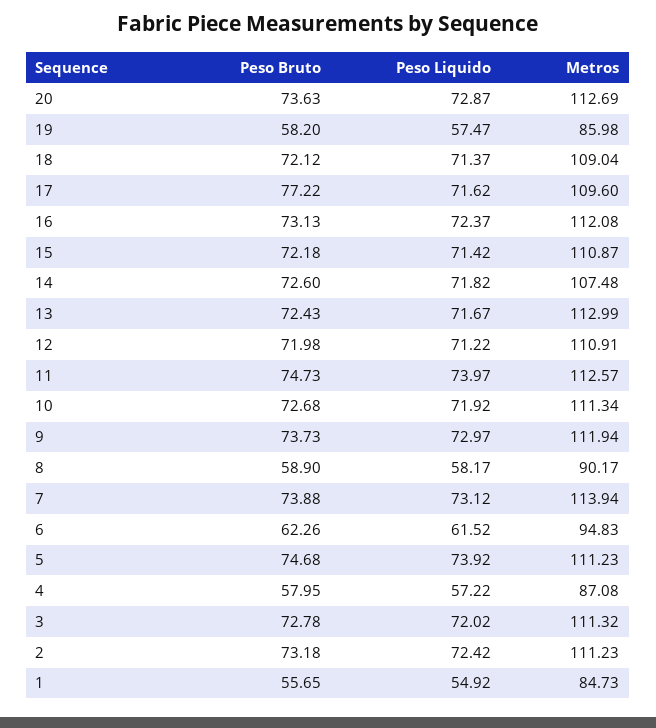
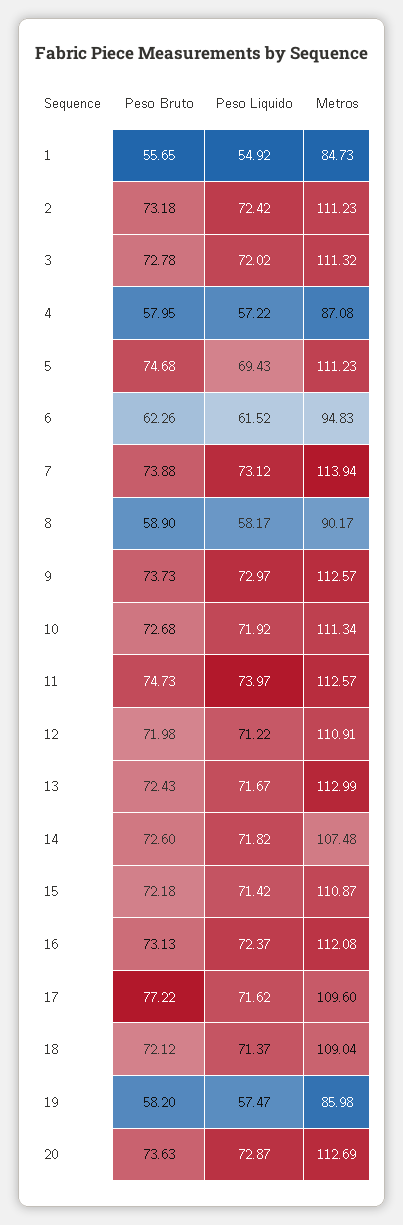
Metros, 9: 111.94 -> 112.57
Peso Liquido, 5: 73.92 -> 69.43

